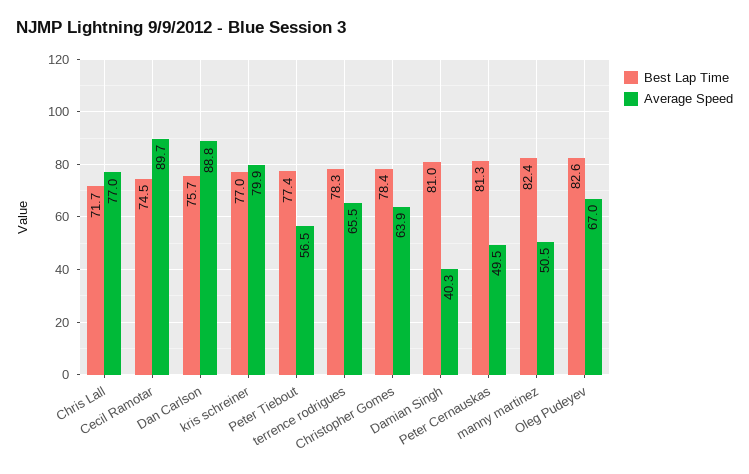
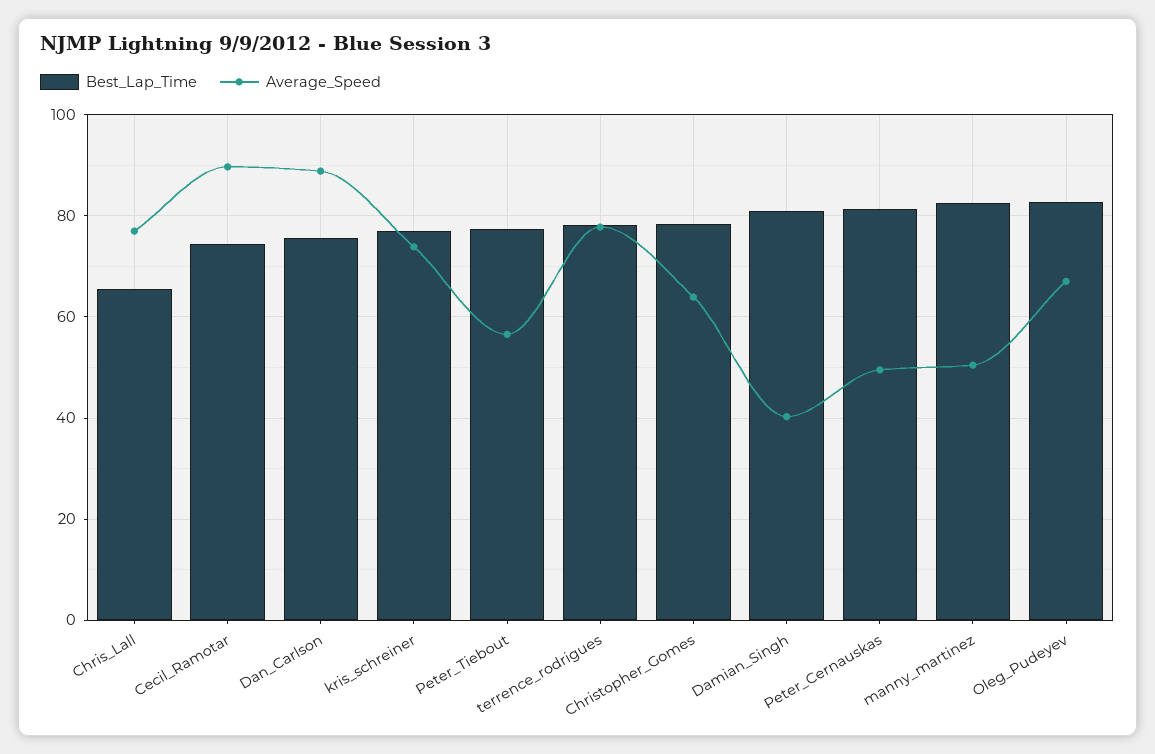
Best Lap Time, Chris Lall: 71.7 -> 66
Average Speed, kris schreiner: 79.9 -> 74
Average Speed, terrence rodrigues: 65.5 -> 78

